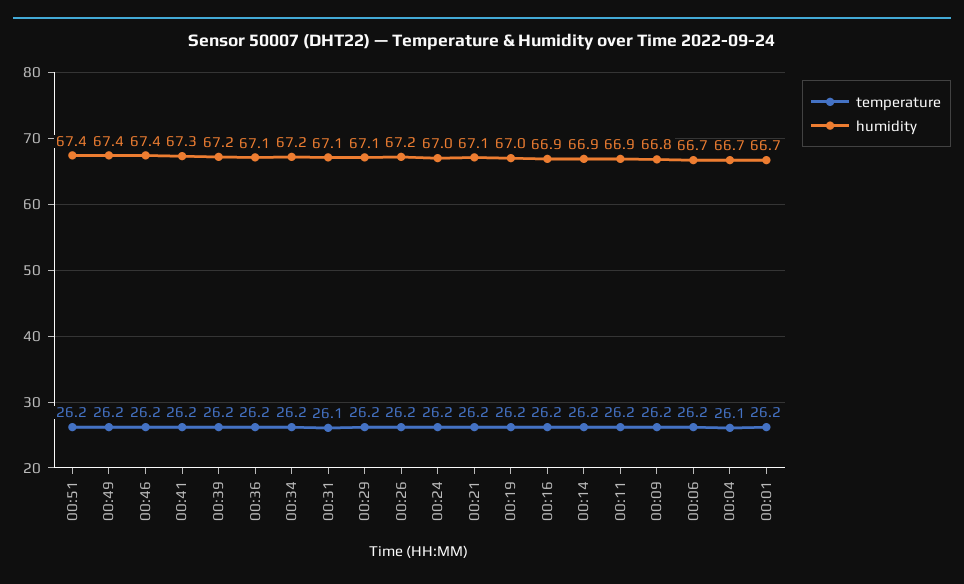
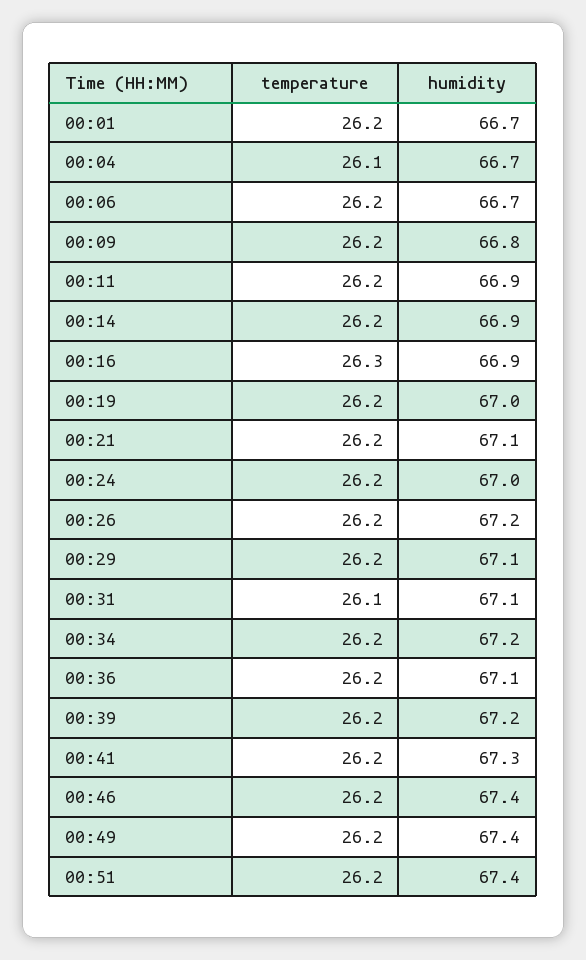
temperature, 00:16: 26.2 -> 26.3

